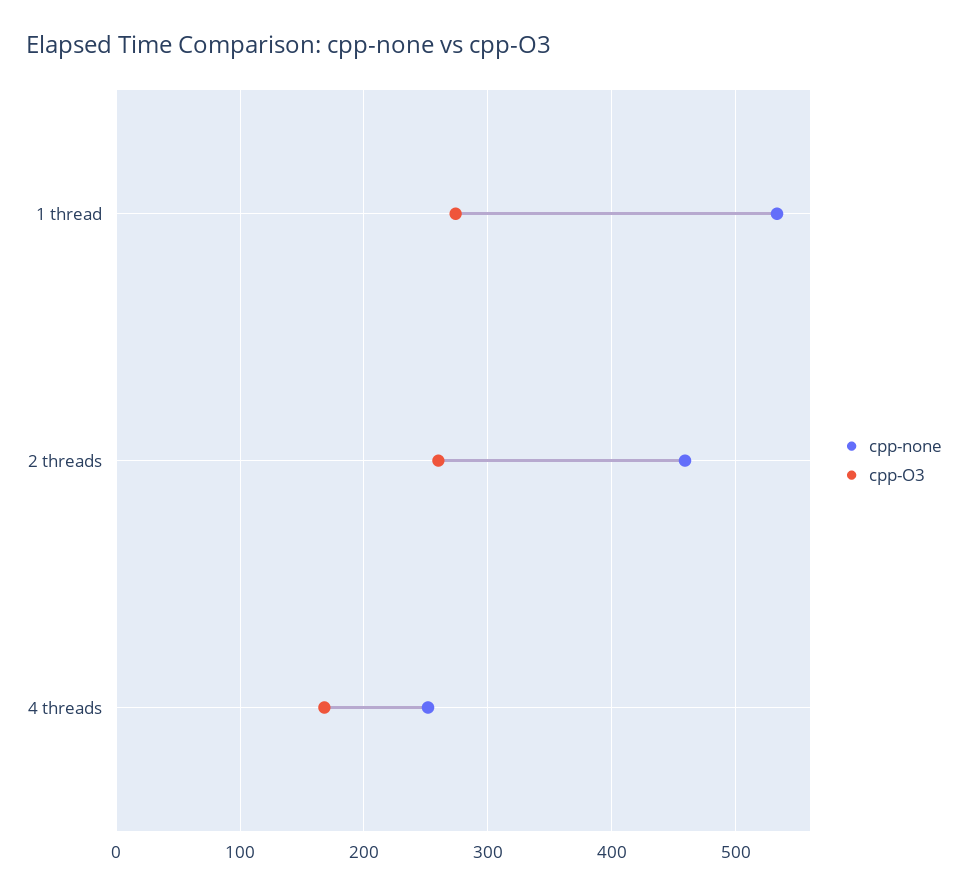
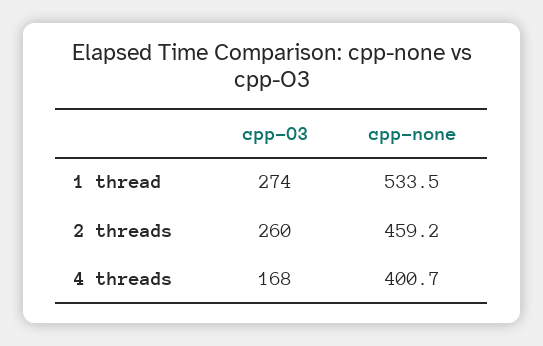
cpp-none, 4 threads: 250 -> 400.7

